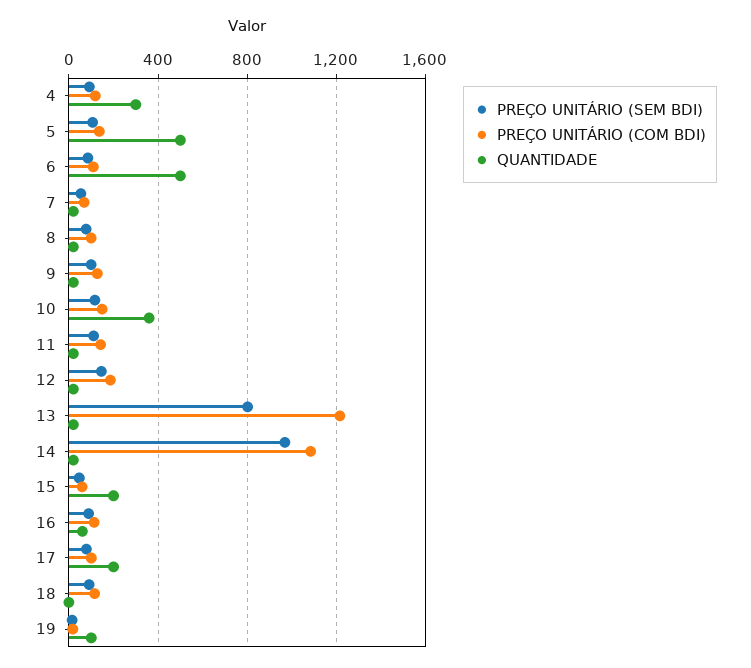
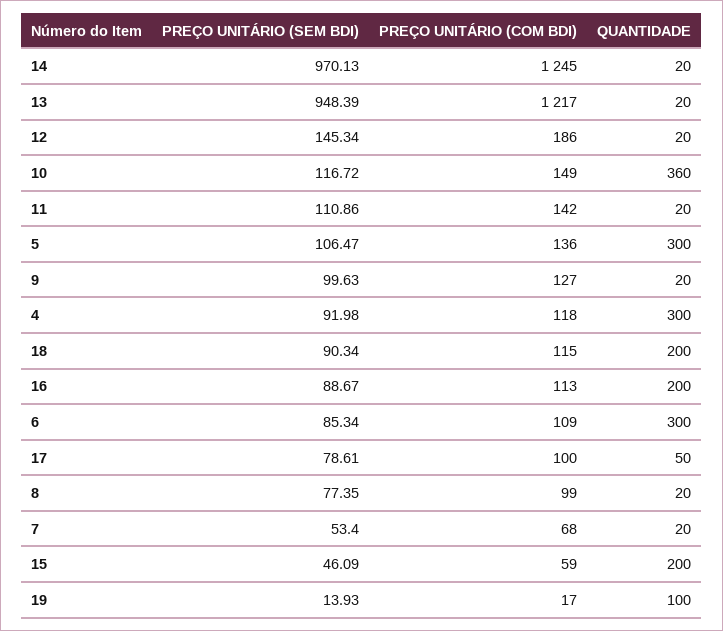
QUANTIDADE, 5: 500 -> 300
QUANTIDADE, 6: 500 -> 300
PREÇO UNITÁRIO (SEM BDI), 13: 800 -> 948.39
PREÇO UNITÁRIO (COM BDI), 14: 1100 -> 1245
QUANTIDADE, 16: 50 -> 200
QUANTIDADE, 17: 200 -> 50
QUANTIDADE, 18: 0 -> 200

